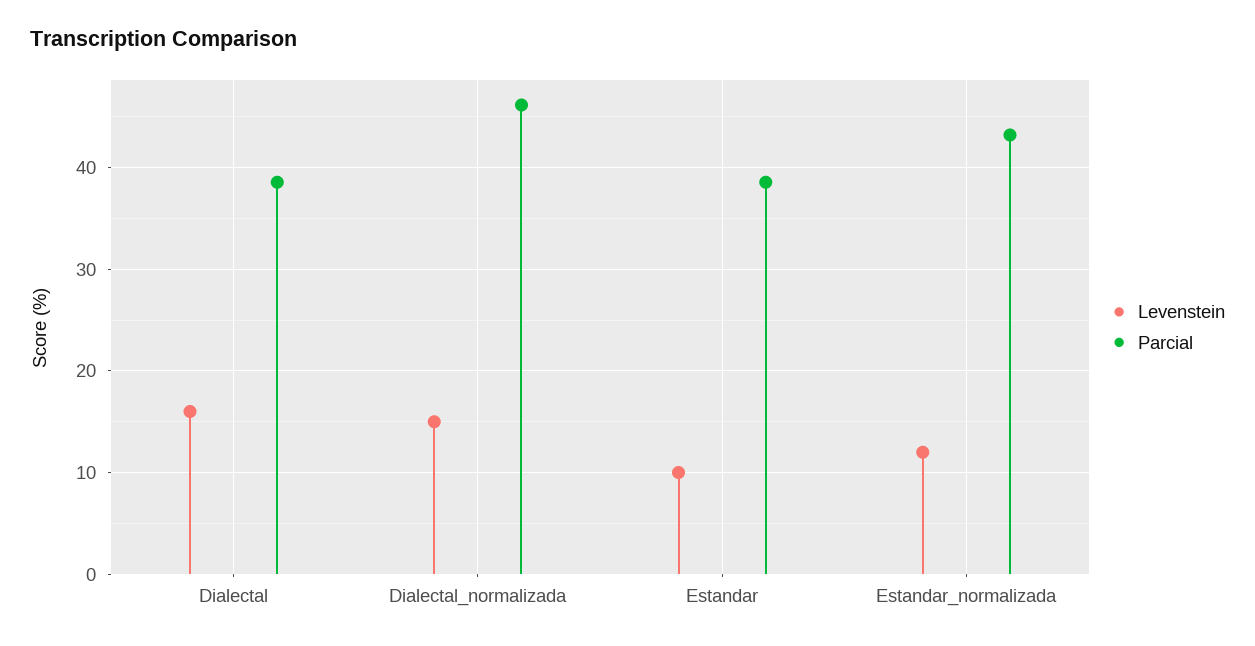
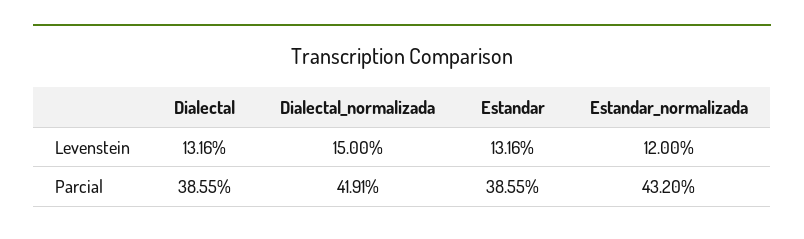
Levenstein, Dialectal: 16 -> 13.16
Parcial, Dialectal_normalizada: 46 -> 41.91
Levenstein, Estandar: 10 -> 13.16

